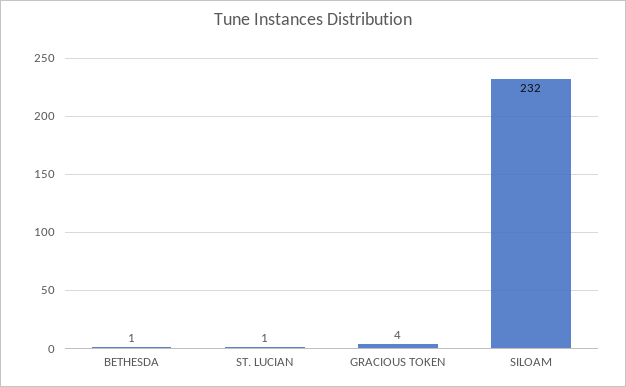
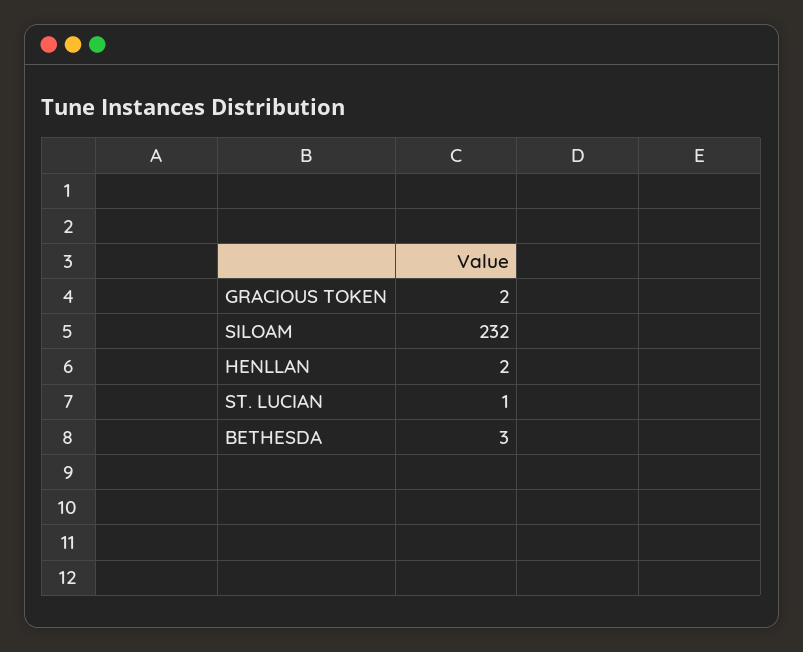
BETHESDA: 1 -> 3
GRACIOUS TOKEN: 4 -> 2
HENLLAN: none -> 2

